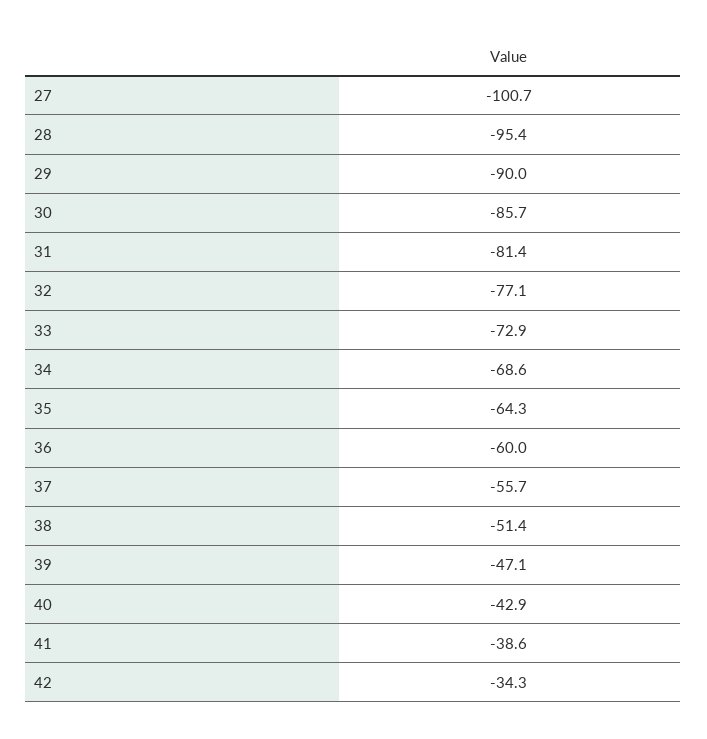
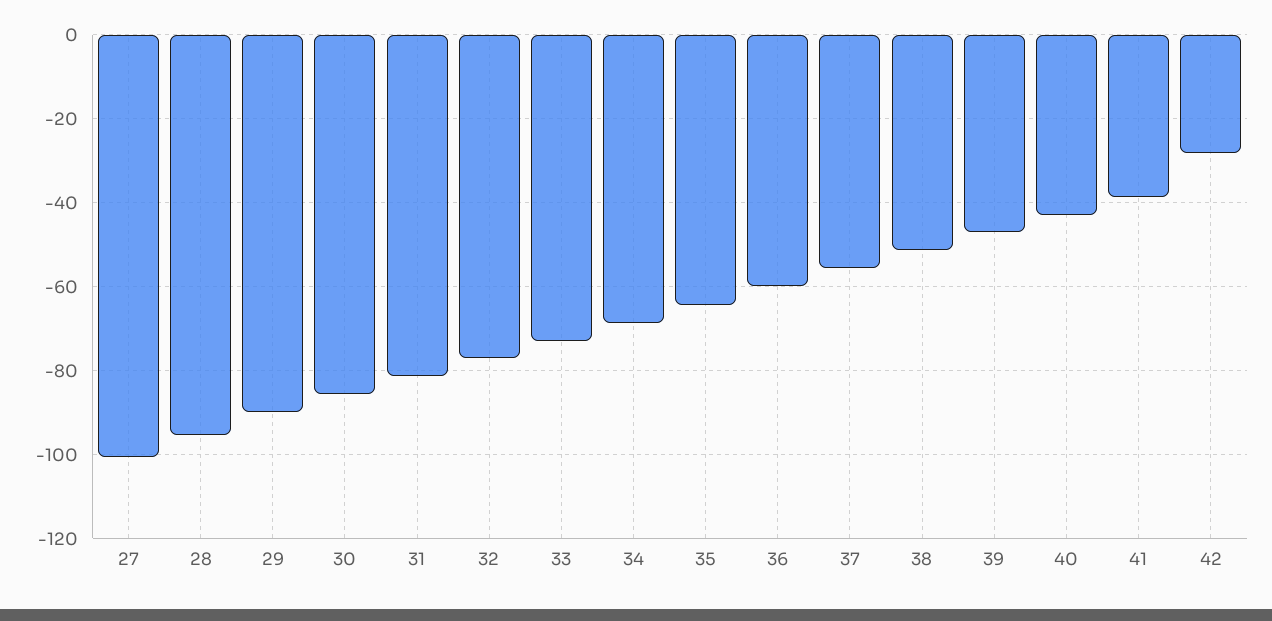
42: -34.3 -> -28

